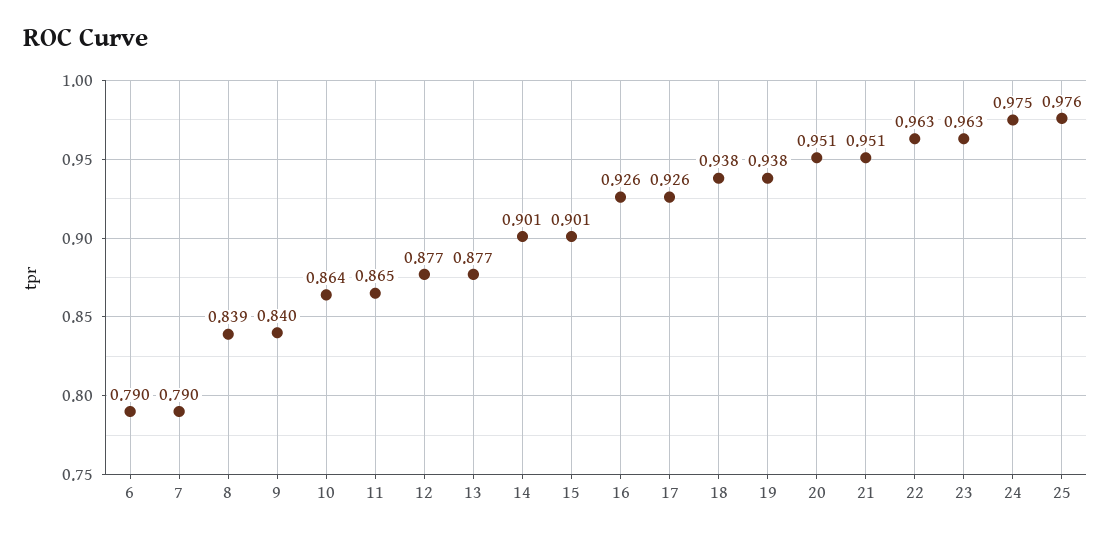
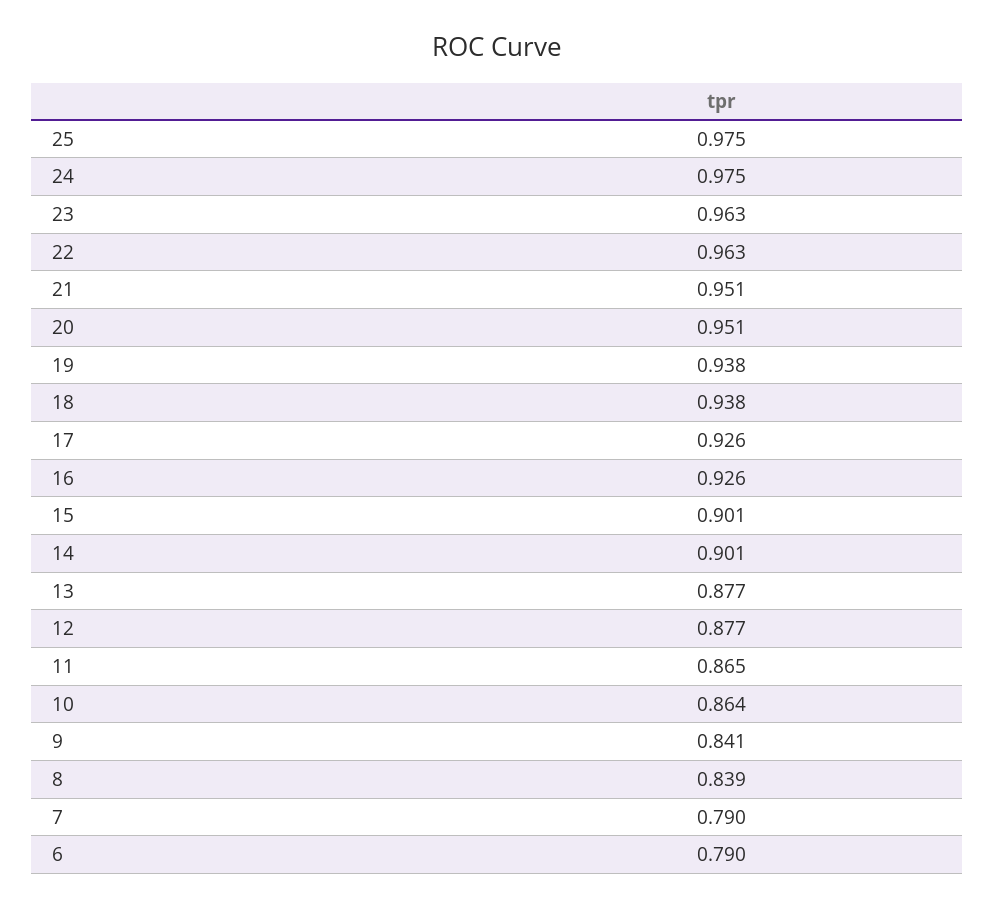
9: 0.84 -> 0.841
25: 0.976 -> 0.975

